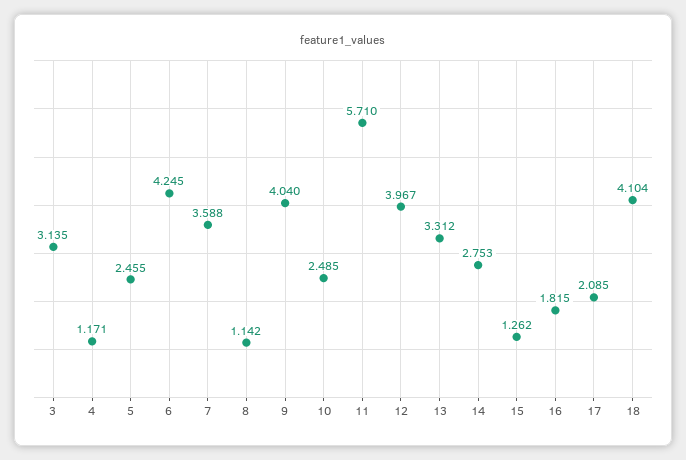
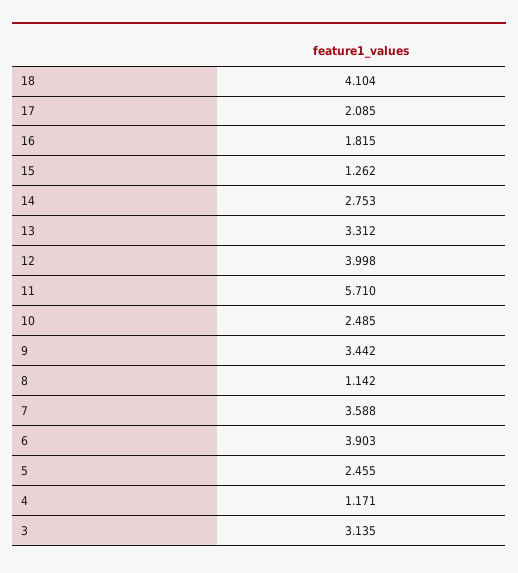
6: 4.245 -> 3.903
9: 4.04 -> 3.442
12: 3.967 -> 3.998

